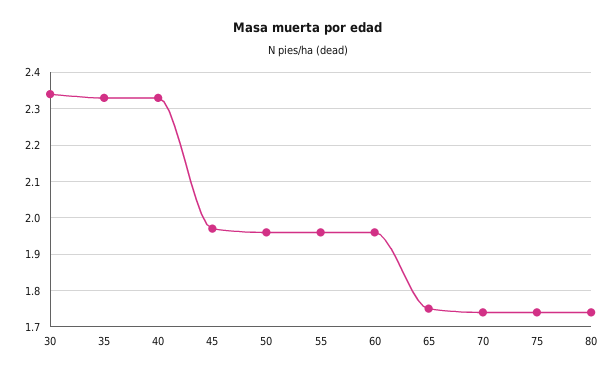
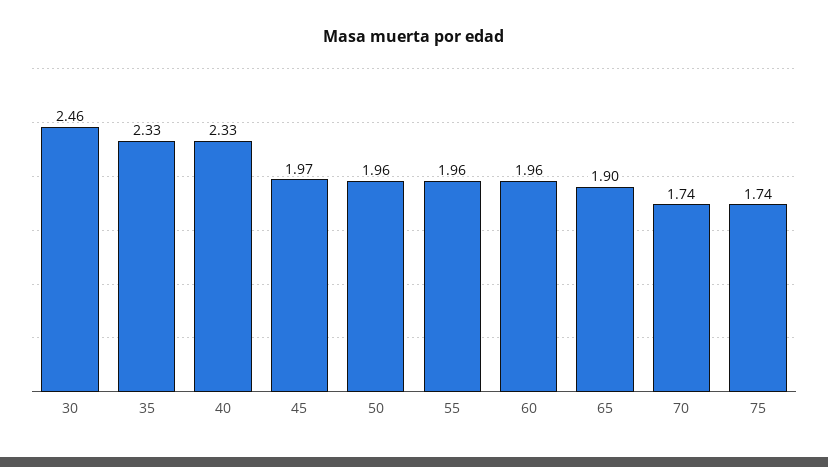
30: 2.35 -> 2.46
65: 1.75 -> 1.9
80: 1.75 -> none

